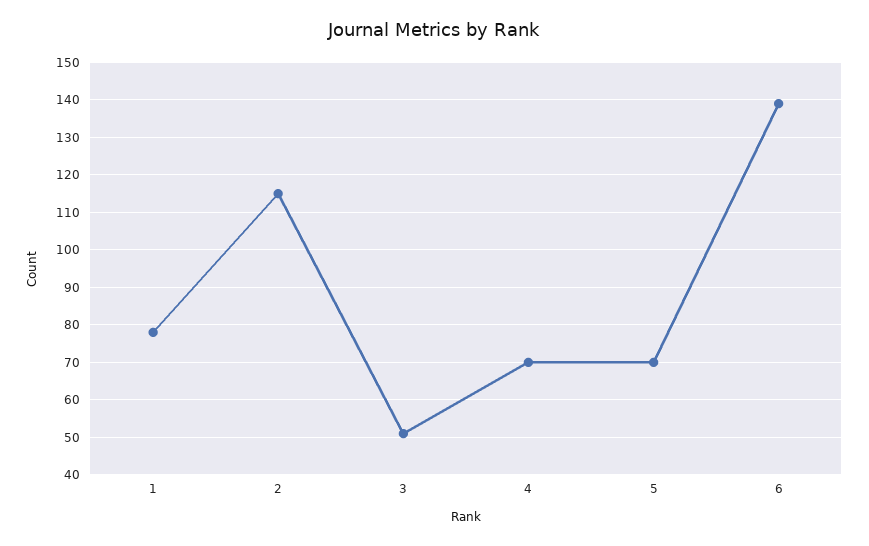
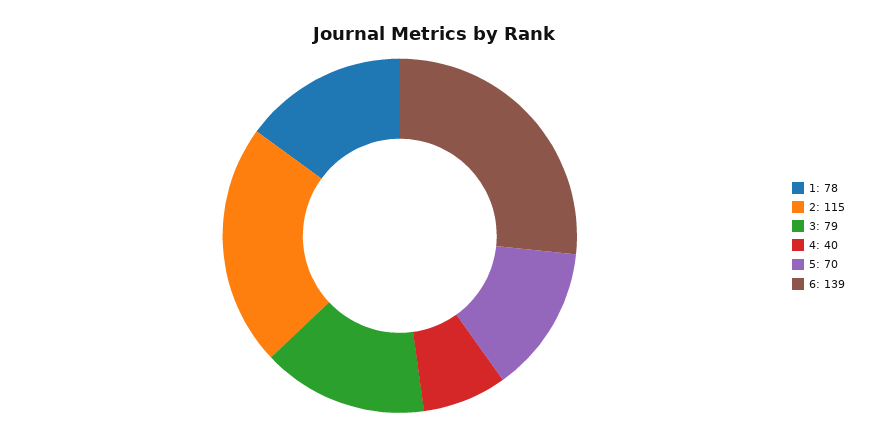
3: 50 -> 79
4: 70 -> 40

